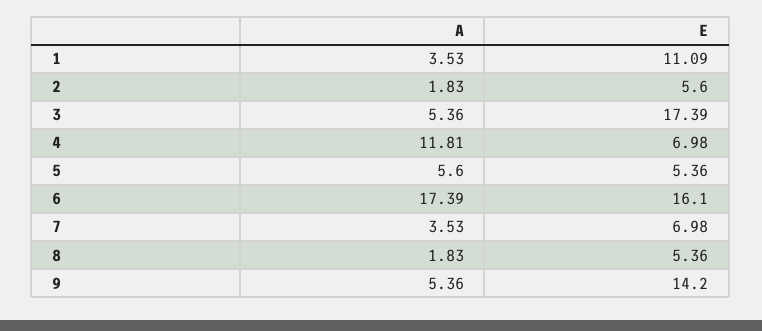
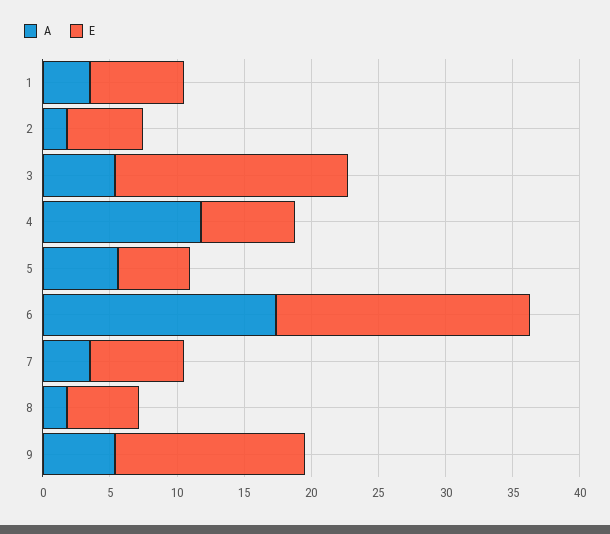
E, 1: 11.09 -> 7
E, 6: 16.1 -> 19

